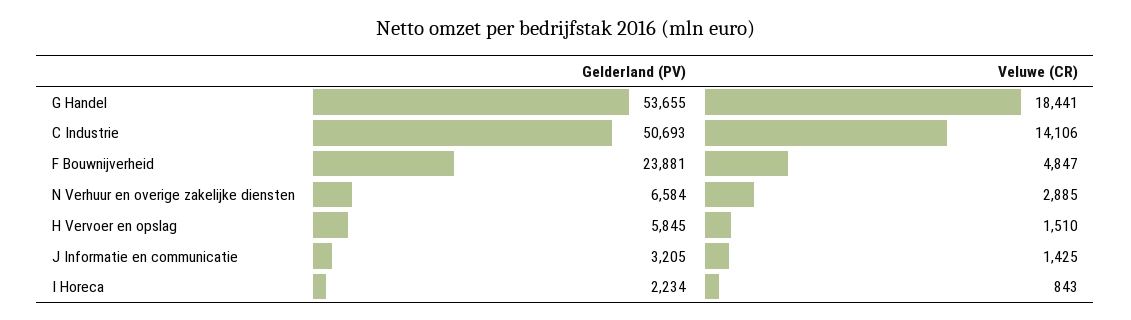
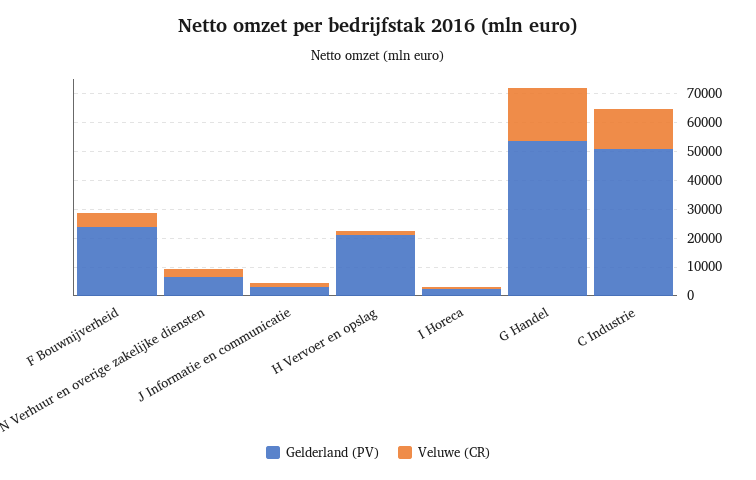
Gelderland (PV), H Vervoer en opslag: 5845 -> 20000

